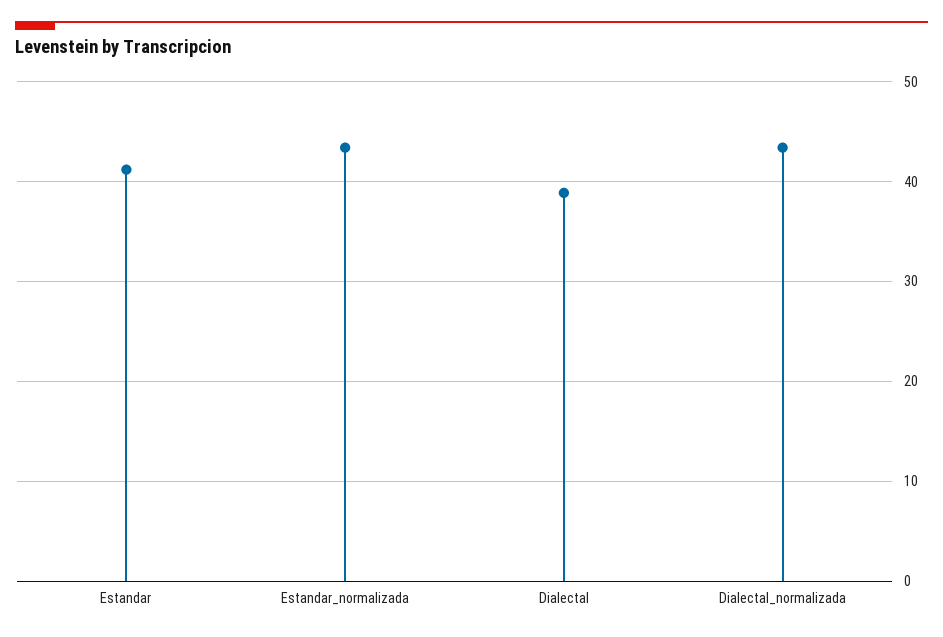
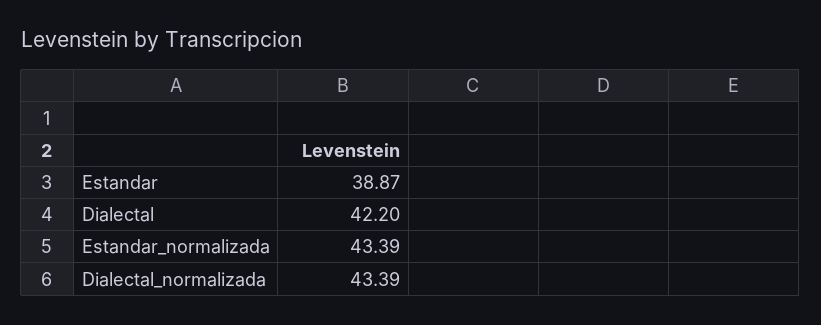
Estandar: 41 -> 38.87
Dialectal: 39 -> 42.2

